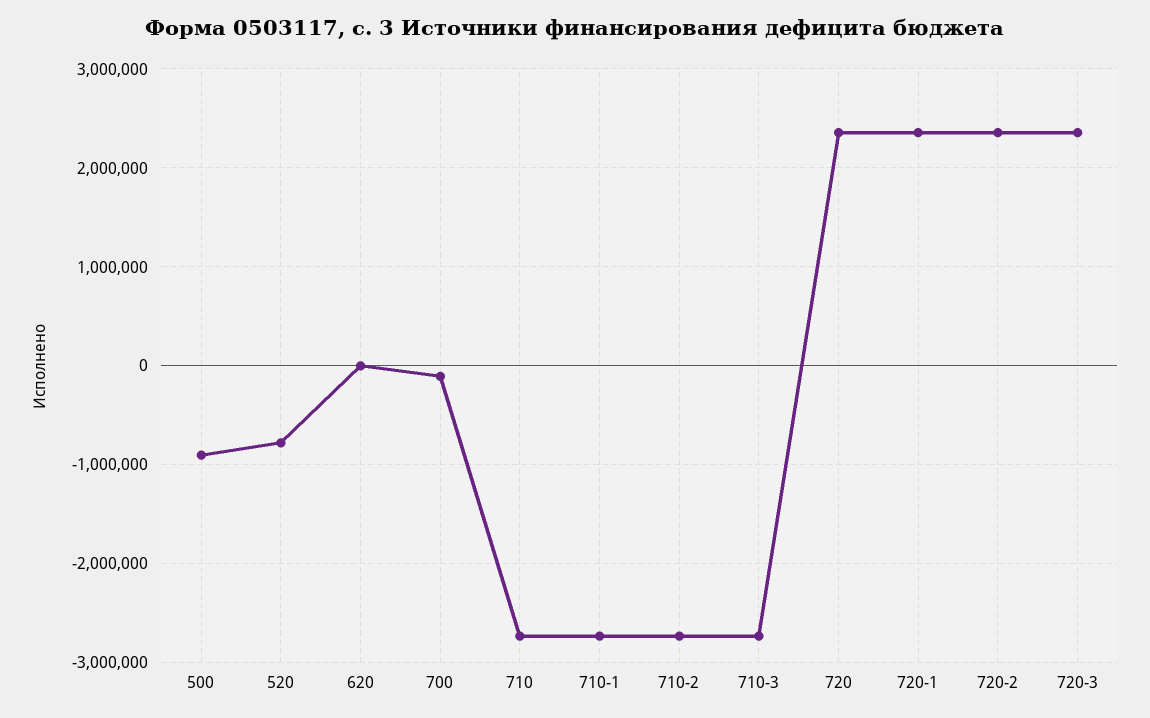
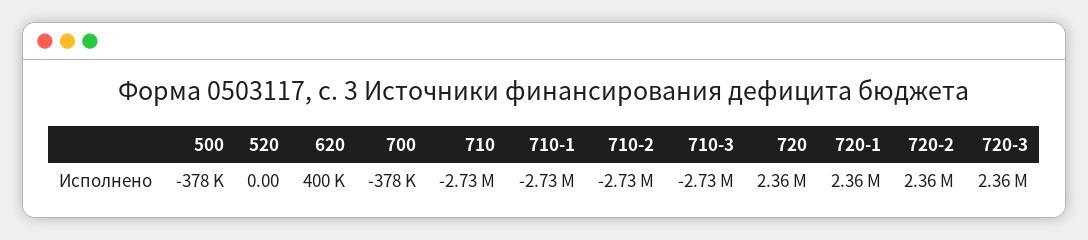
500: -900000 -> -378000
520: -800000 -> 0
620: 0 -> 400000
700: -100000 -> -378000

